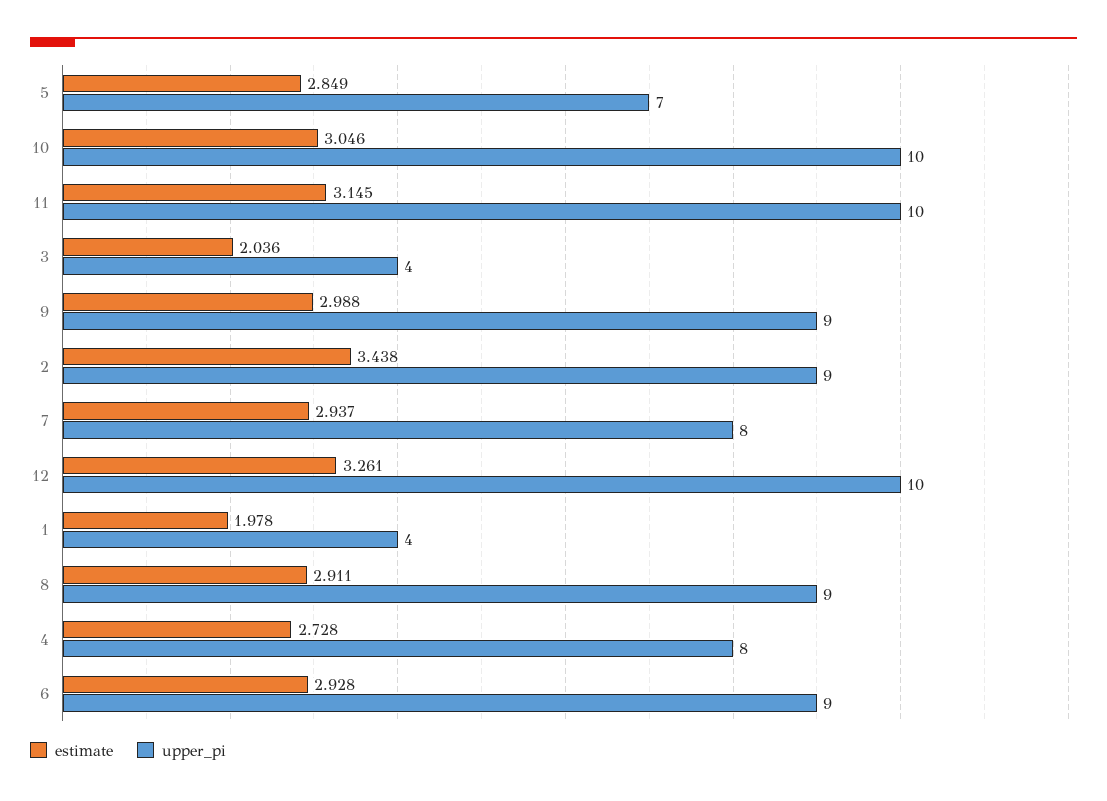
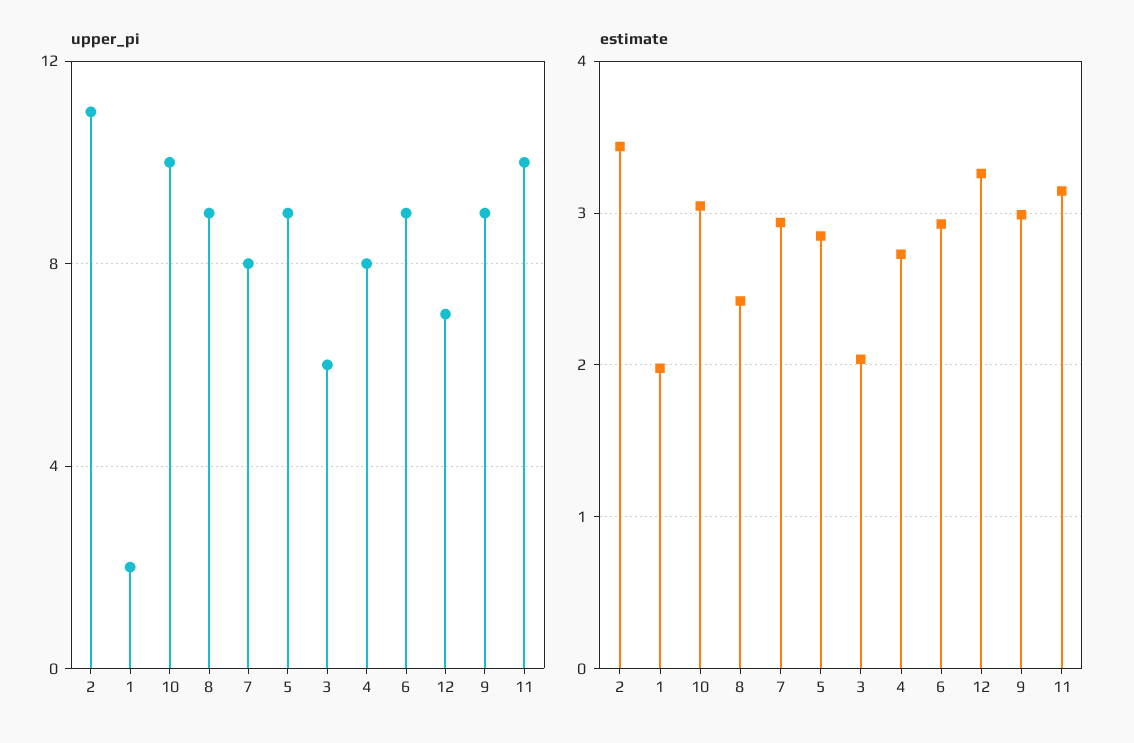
upper_pi, 5: 7 -> 9
upper_pi, 3: 4 -> 6
upper_pi, 2: 9 -> 11
upper_pi, 12: 10 -> 7
upper_pi, 1: 4 -> 2
estimate, 8: 2.911 -> 2.4

